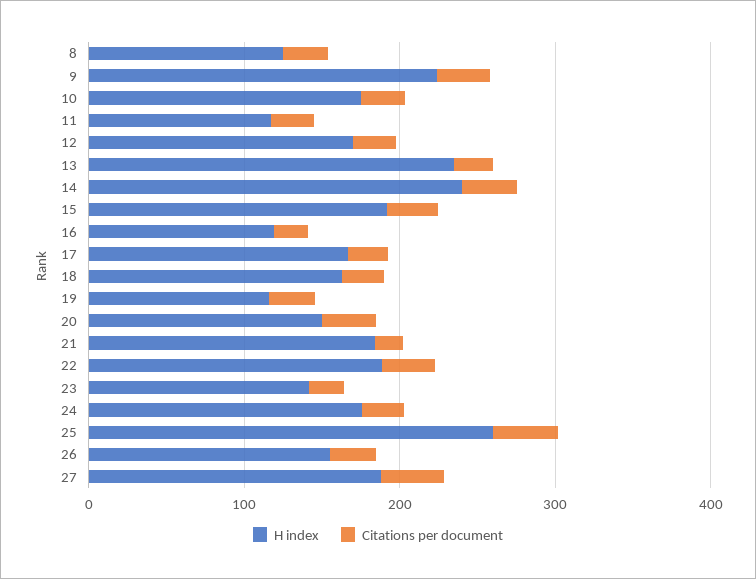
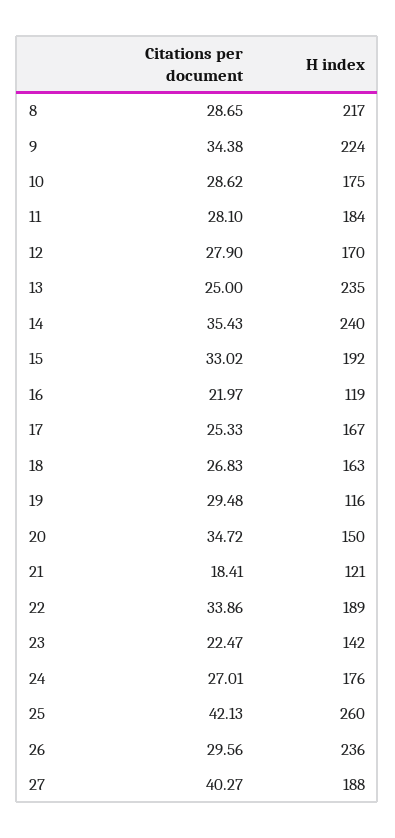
H index, 8: 120 -> 217
H index, 11: 120 -> 184
H index, 21: 180 -> 121
H index, 26: 160 -> 236

